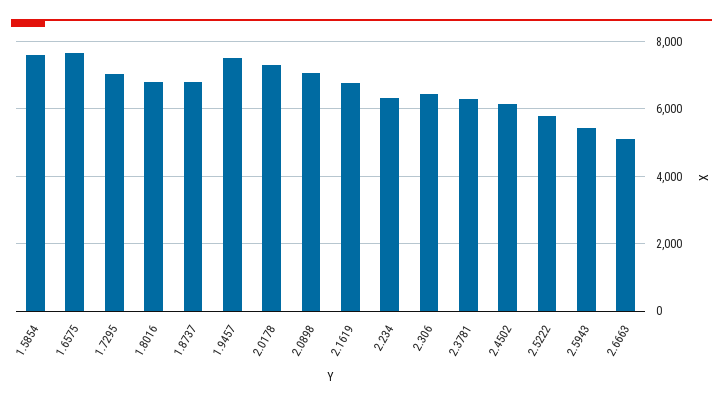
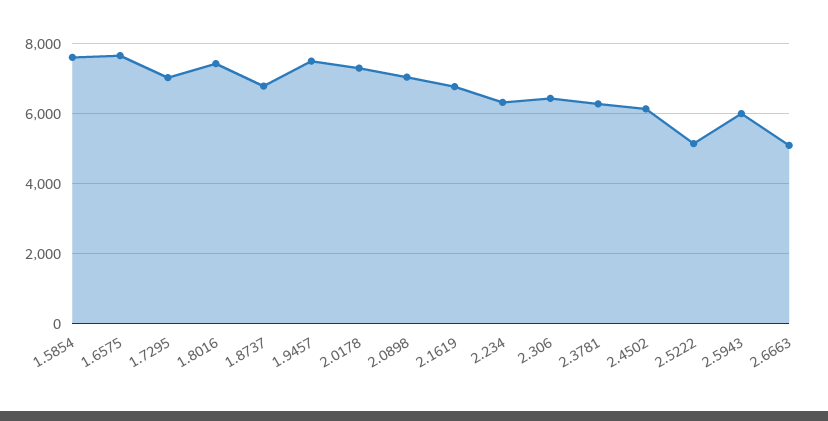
1.8016: 6800 -> 7400
2.5222: 5800 -> 5200
2.5943: 5400 -> 6000

